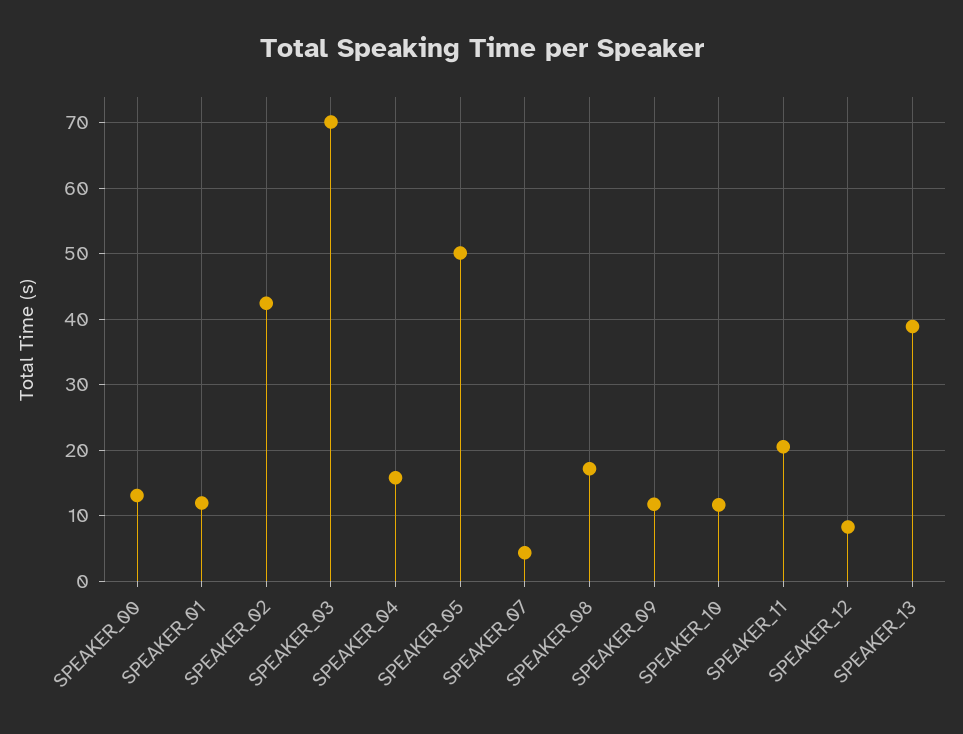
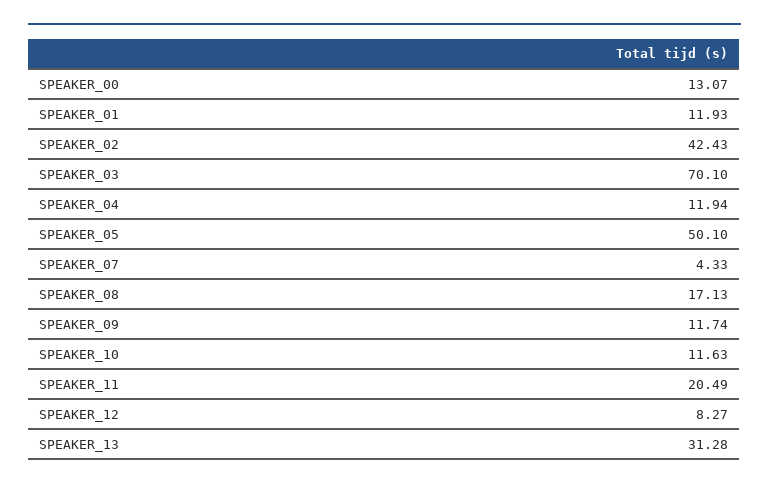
SPEAKER_04: 16 -> 11.94
SPEAKER_13: 39 -> 31.28

